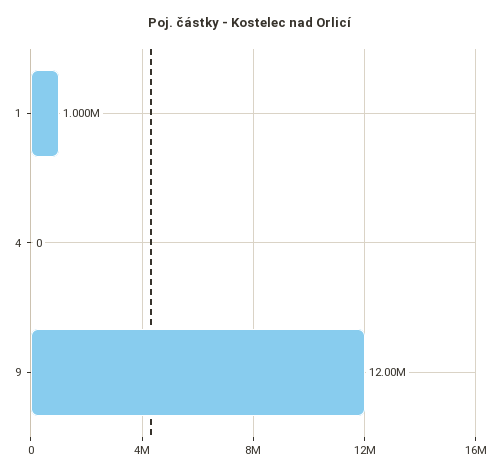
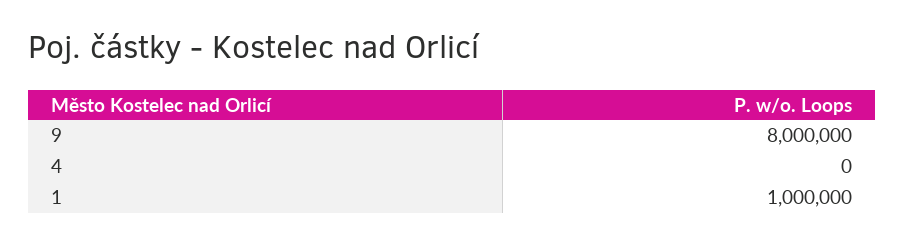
9: 12000000 -> 8000000

